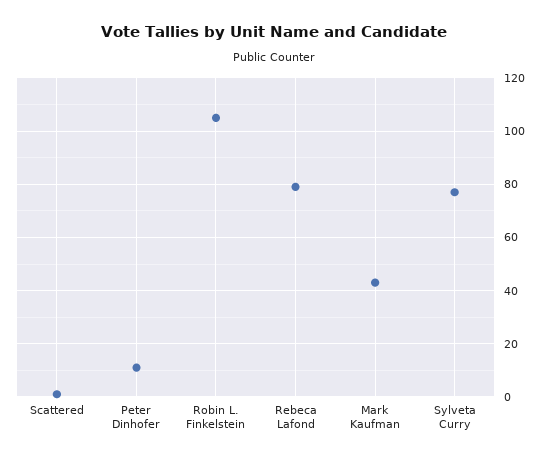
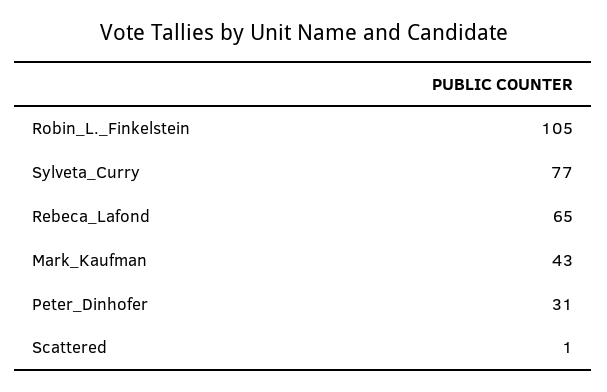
Peter Dinhofer: 10 -> 31
Rebeca Lafond: 80 -> 65

